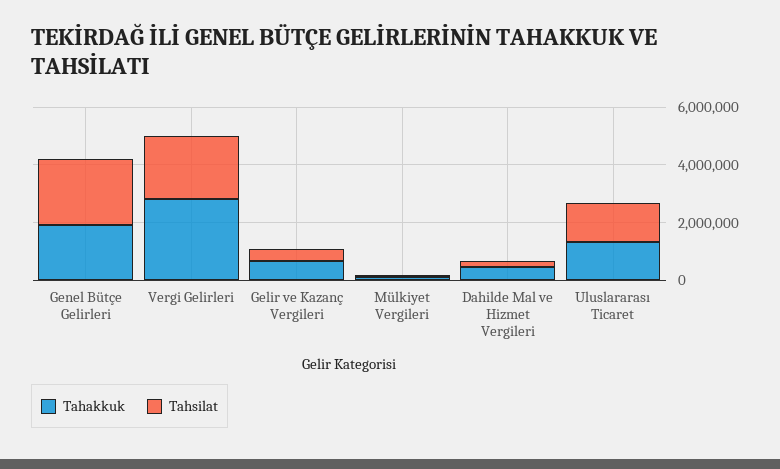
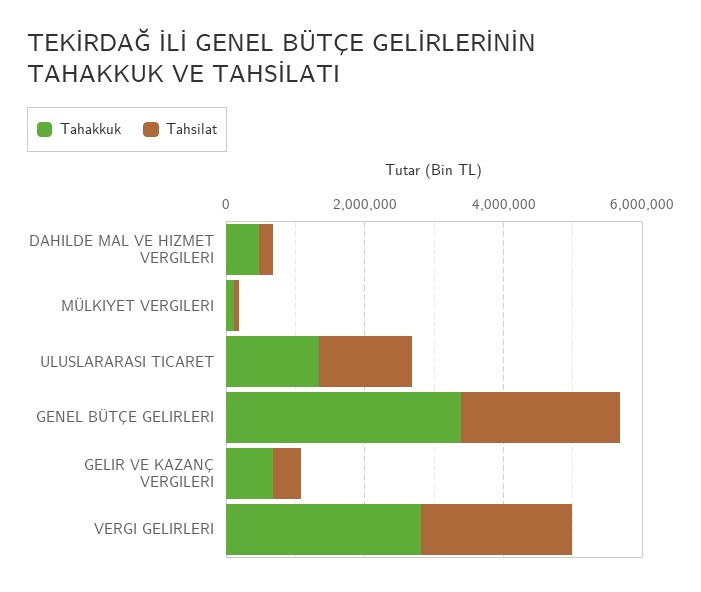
Tahakkuk, Genel Bütçe Gelirleri: 2000000 -> 3500000

